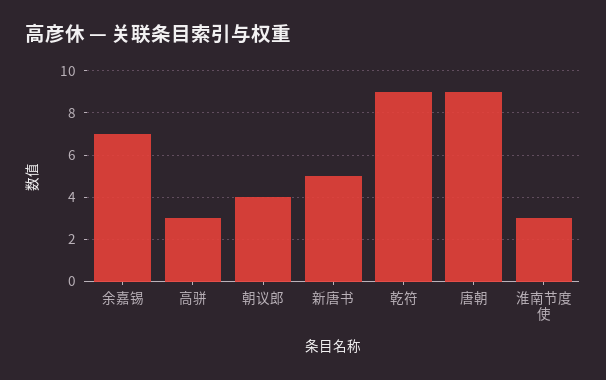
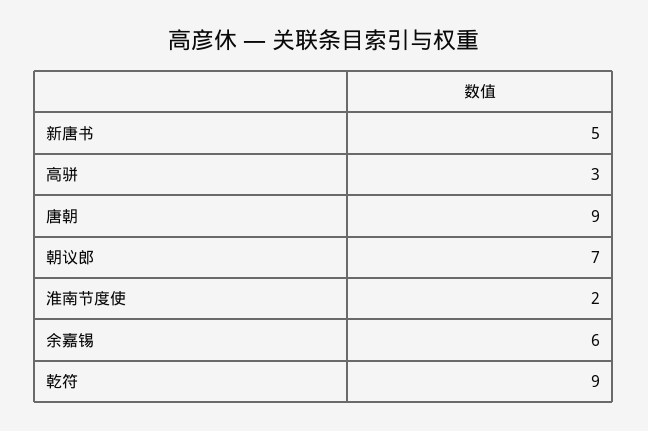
余嘉锡: 7 -> 6
朝议郎: 4 -> 7
淮南节度使: 3 -> 2

